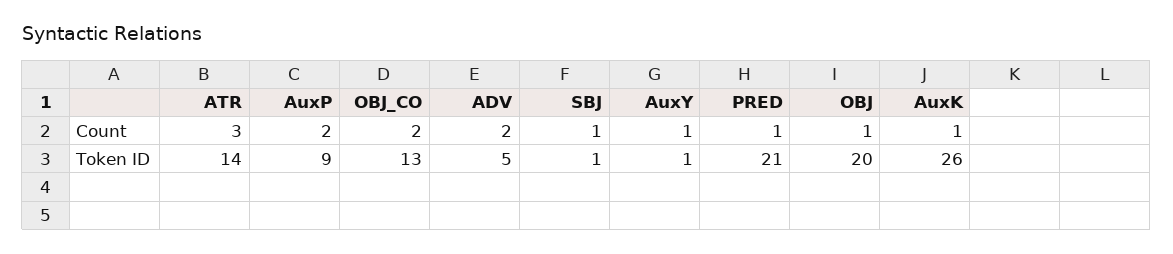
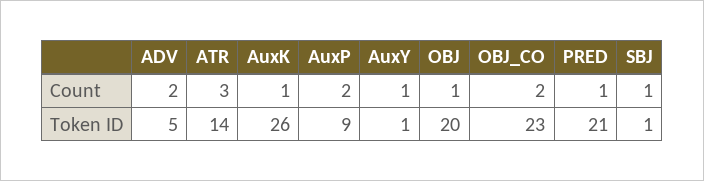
OBJ_CO, Token ID: 13 -> 23

